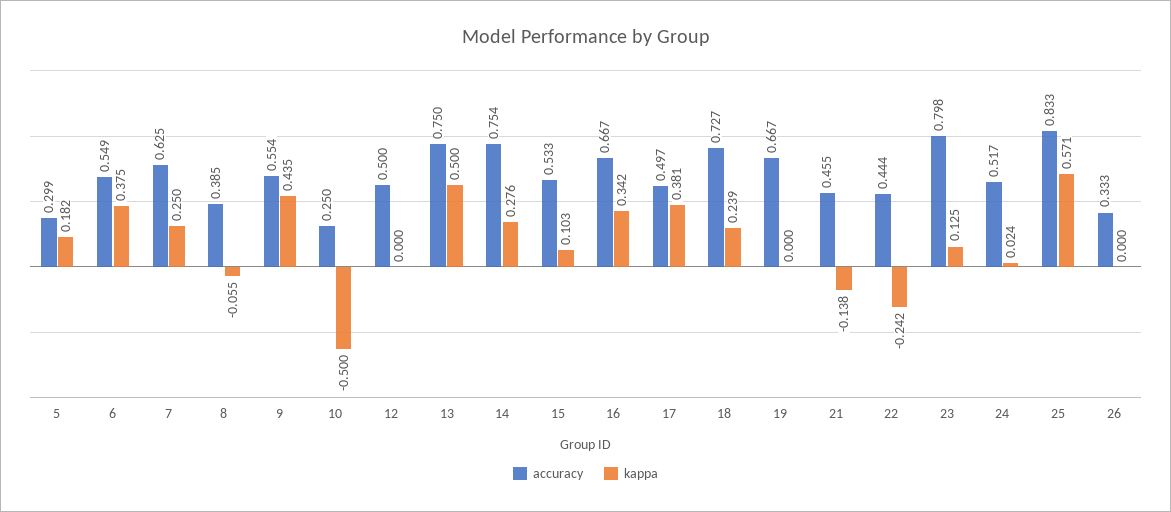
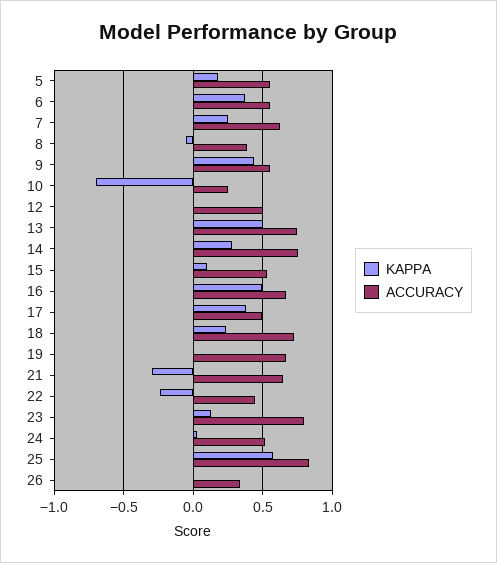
accuracy, 5: 0.299 -> 0.55
kappa, 10: -0.5 -> -0.7
kappa, 16: 0.342 -> 0.5
accuracy, 21: 0.455 -> 0.65
kappa, 21: -0.138 -> -0.3

